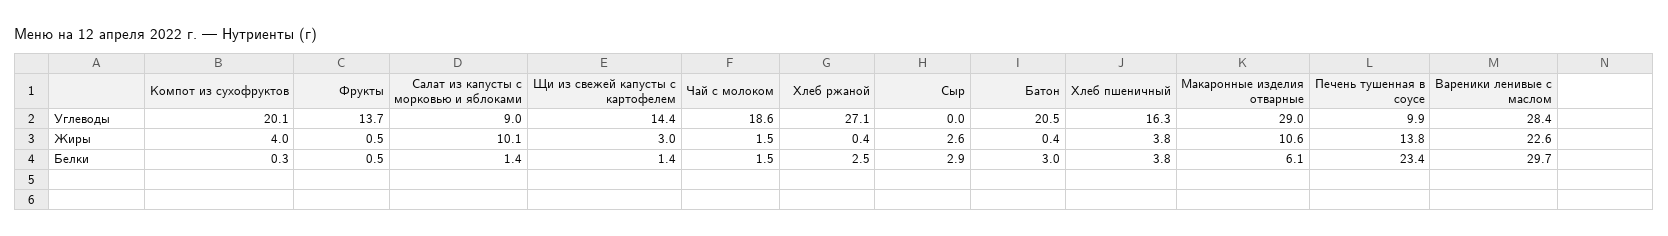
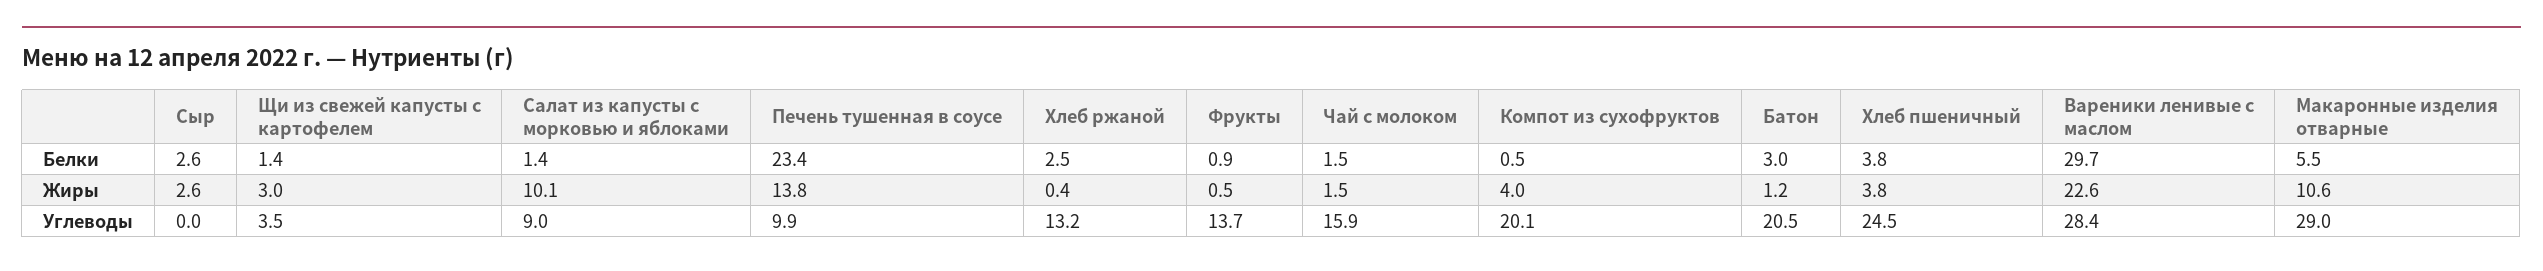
Щи из свежей капусты с картофелем, Углеводы: 14.4 -> 3.5
Чай с молоком, Углеводы: 18.6 -> 15.9
Хлеб ржаной, Углеводы: 27.1 -> 13.2
Хлеб пшеничный, Углеводы: 16.3 -> 24.5
Батон, Жиры: 0.4 -> 1.2
Компот из сухофруктов, Белки: 0.3 -> 0.5
Фрукты, Белки: 0.5 -> 0.9
Сыр, Белки: 2.9 -> 2.6
Макаронные изделия отварные, Белки: 6.1 -> 5.5

